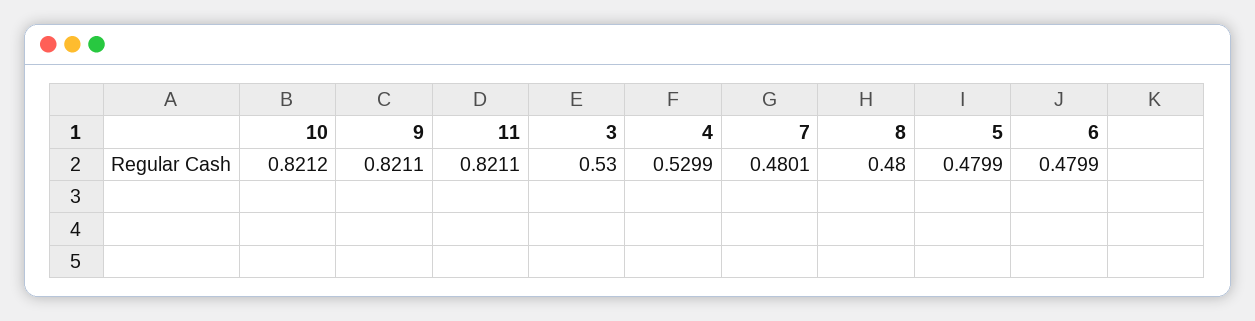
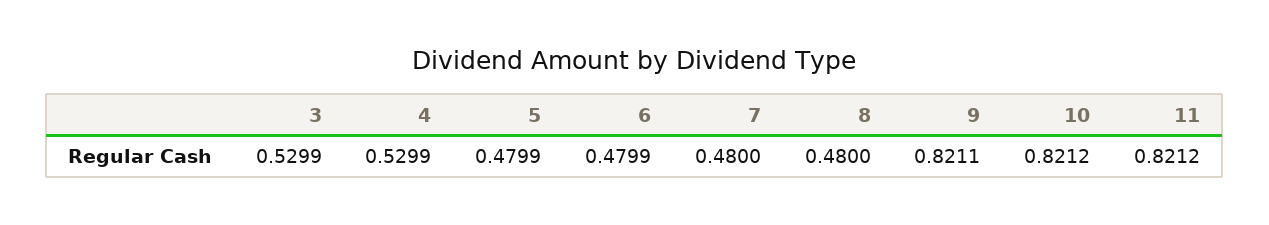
11: 0.8211 -> 0.8212
3: 0.53 -> 0.5299
7: 0.4801 -> 0.48

